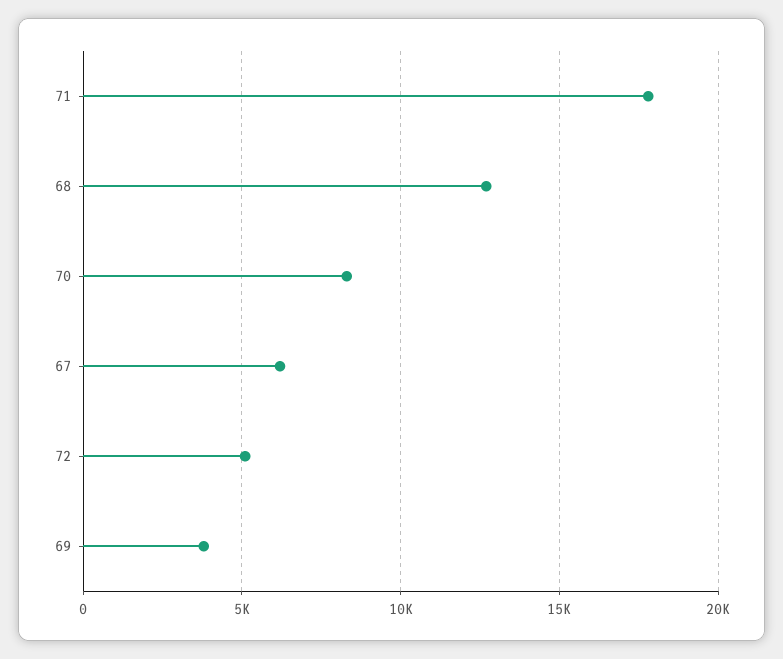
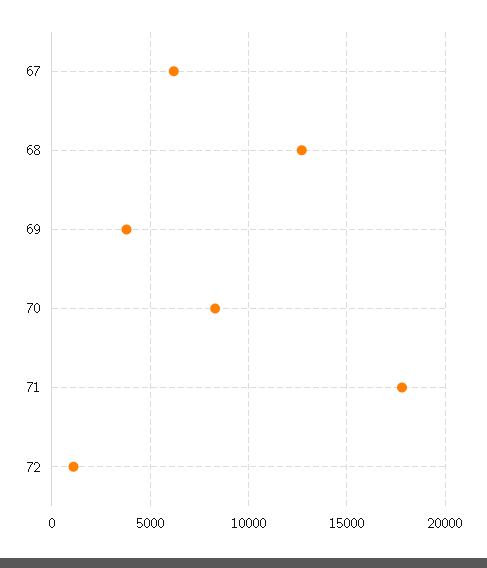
72: 5000 -> 1000

